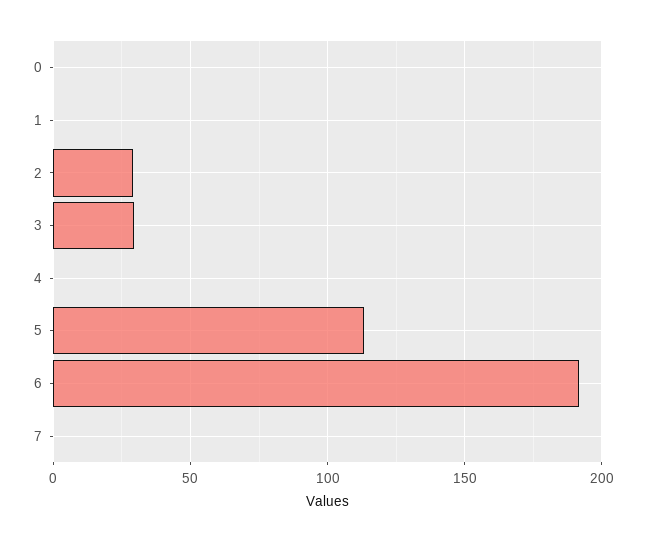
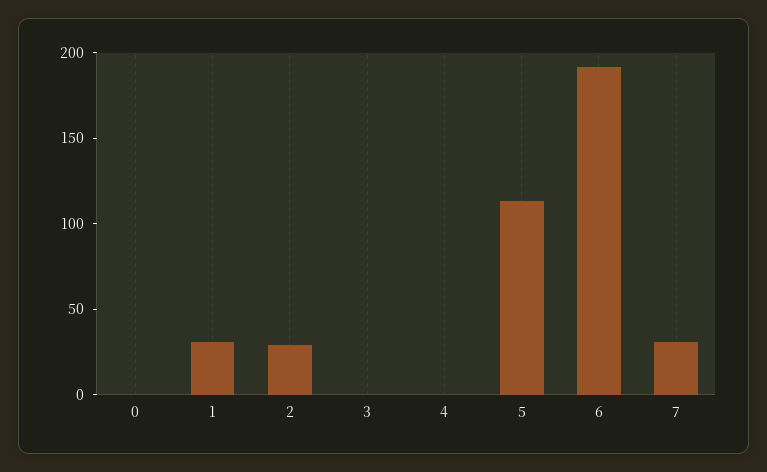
1: 0 -> 30
3: 30 -> 0
7: 0 -> 30

